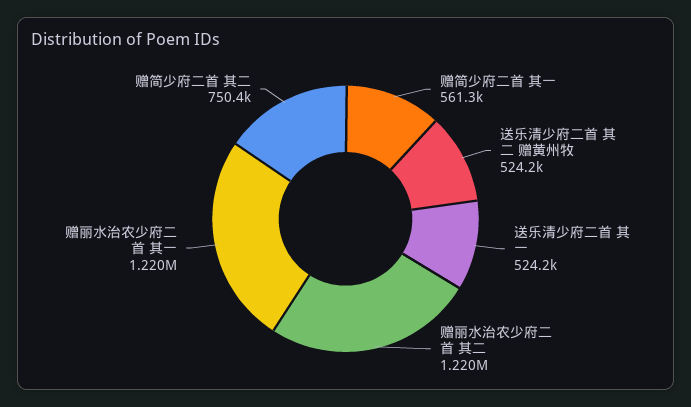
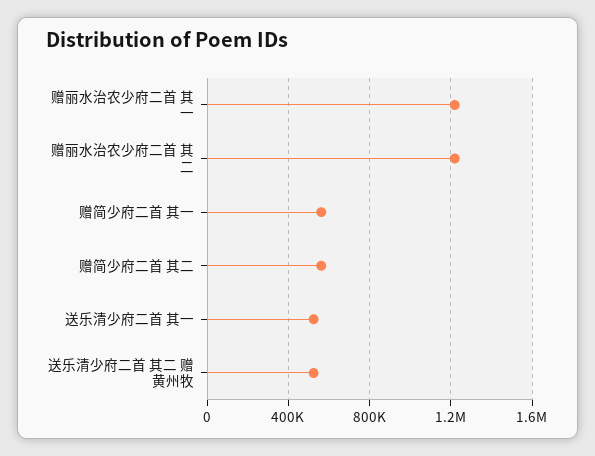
赠简少府二首 其二: 750400 -> 550000

